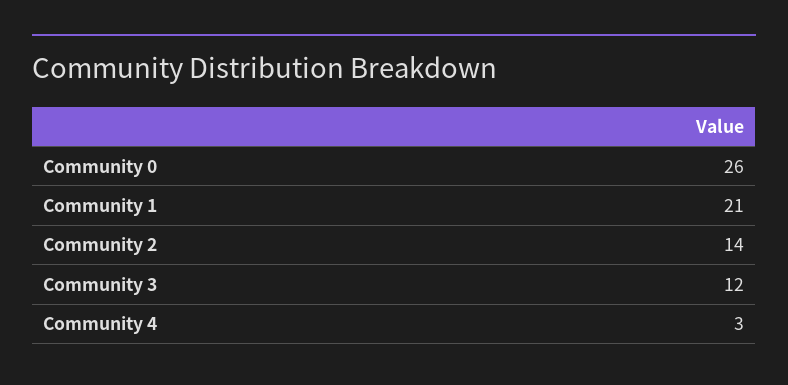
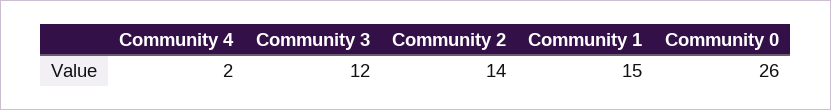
Community 1: 21 -> 15
Community 4: 3 -> 2

